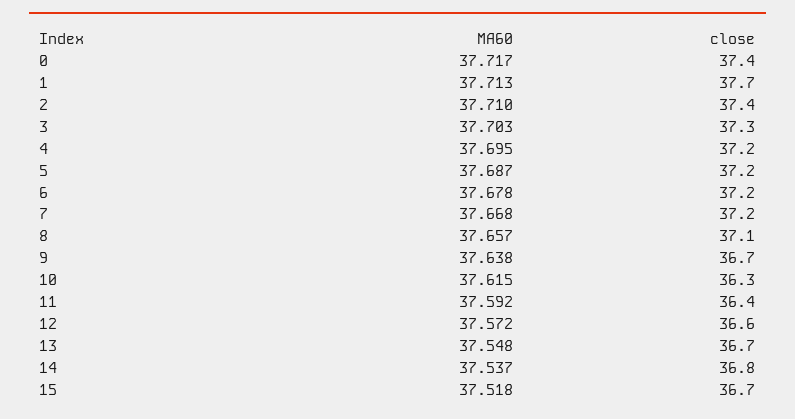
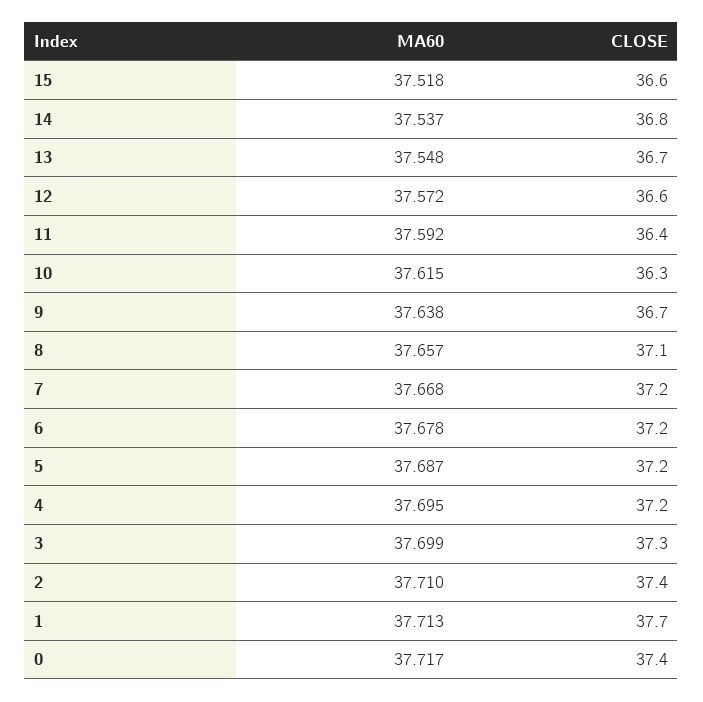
MA60, 3: 37.703 -> 37.699
close, 15: 36.7 -> 36.6

